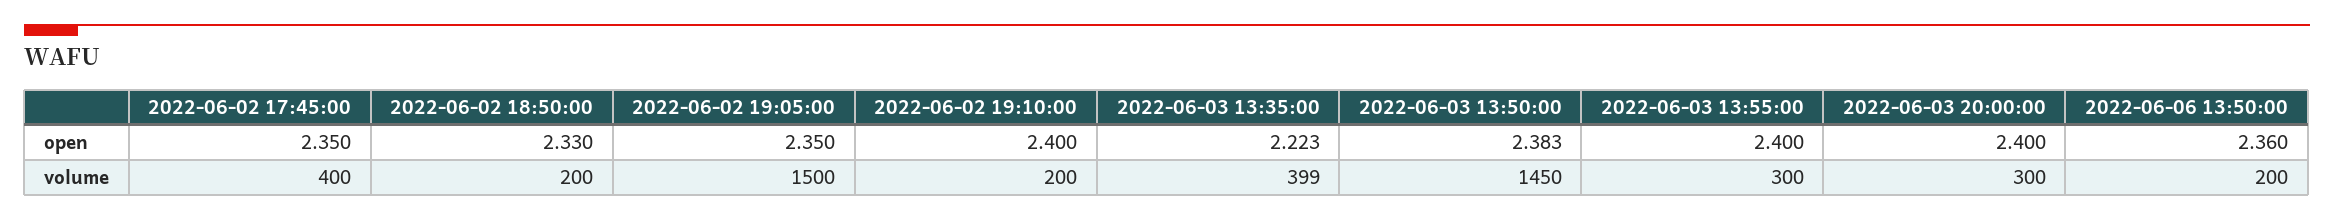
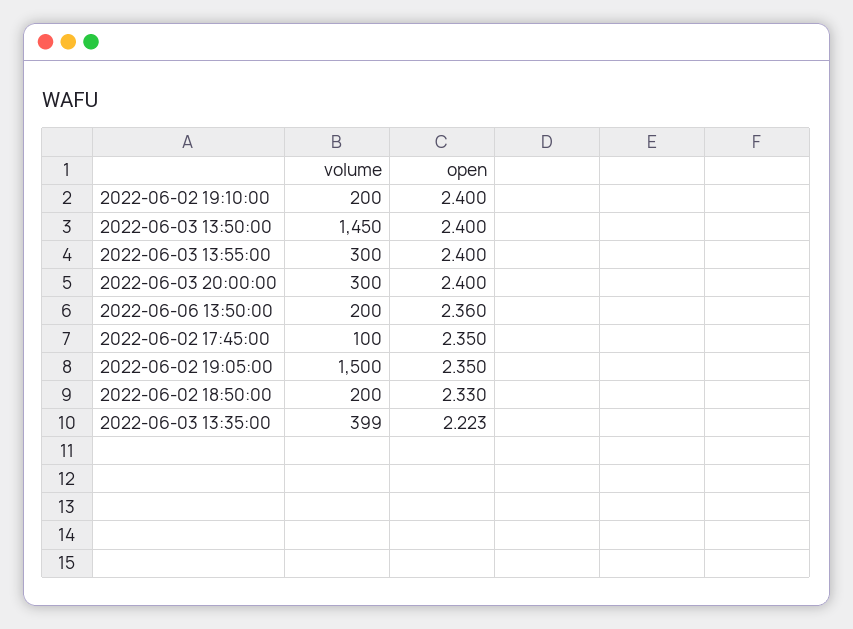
2022-06-03 13:50:00, open: 2.383 -> 2.4
2022-06-02 17:45:00, volume: 400 -> 100

